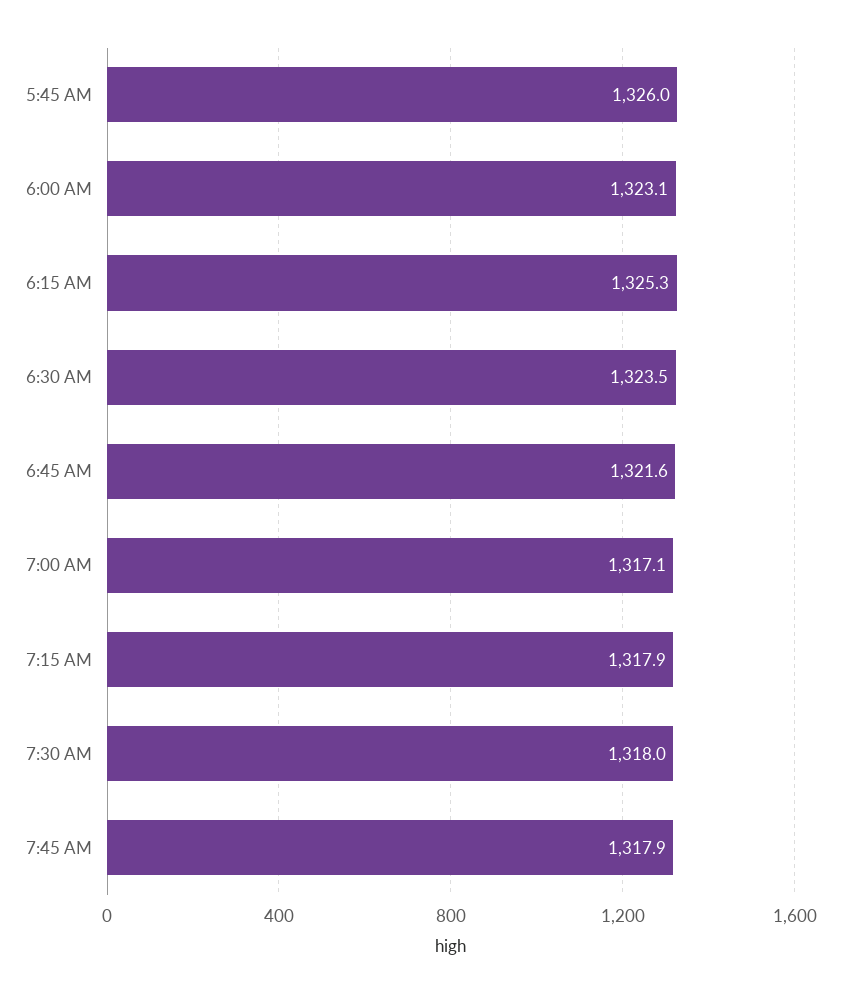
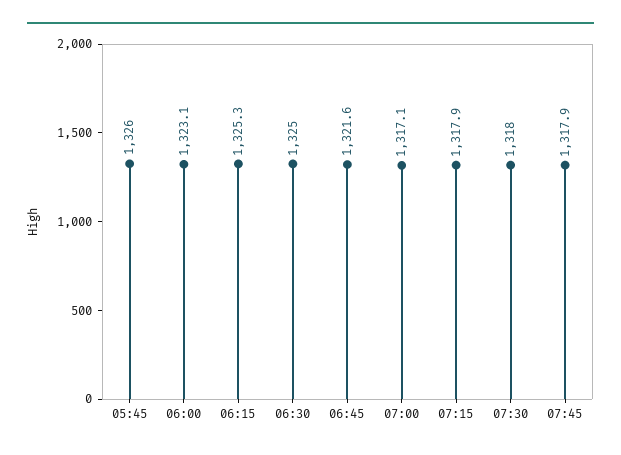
6:30 AM: 1323.5 -> 1325

